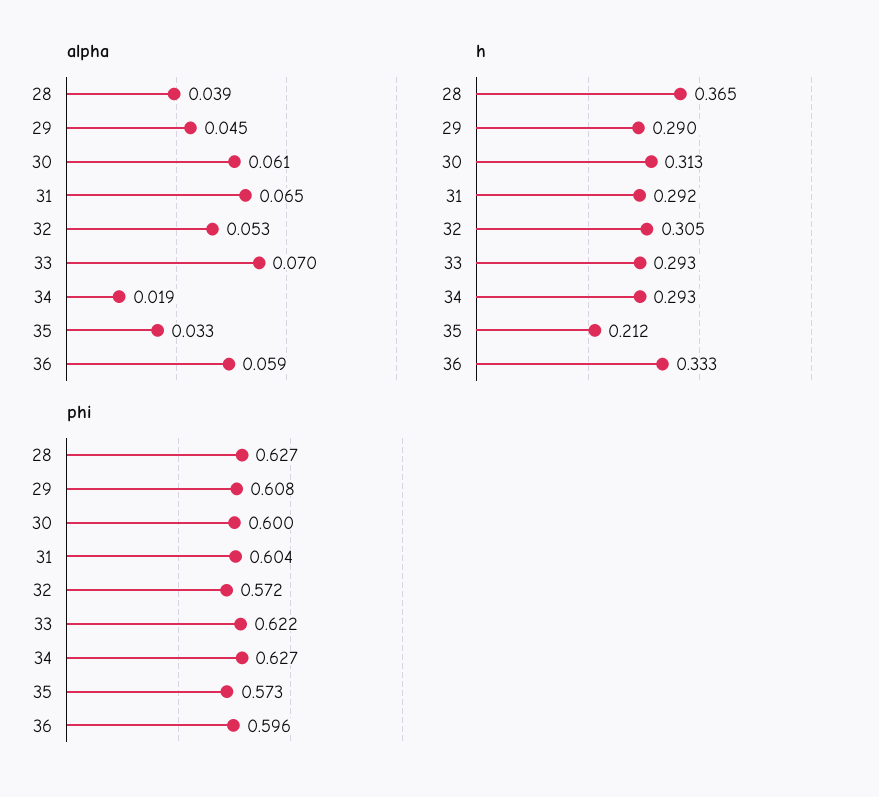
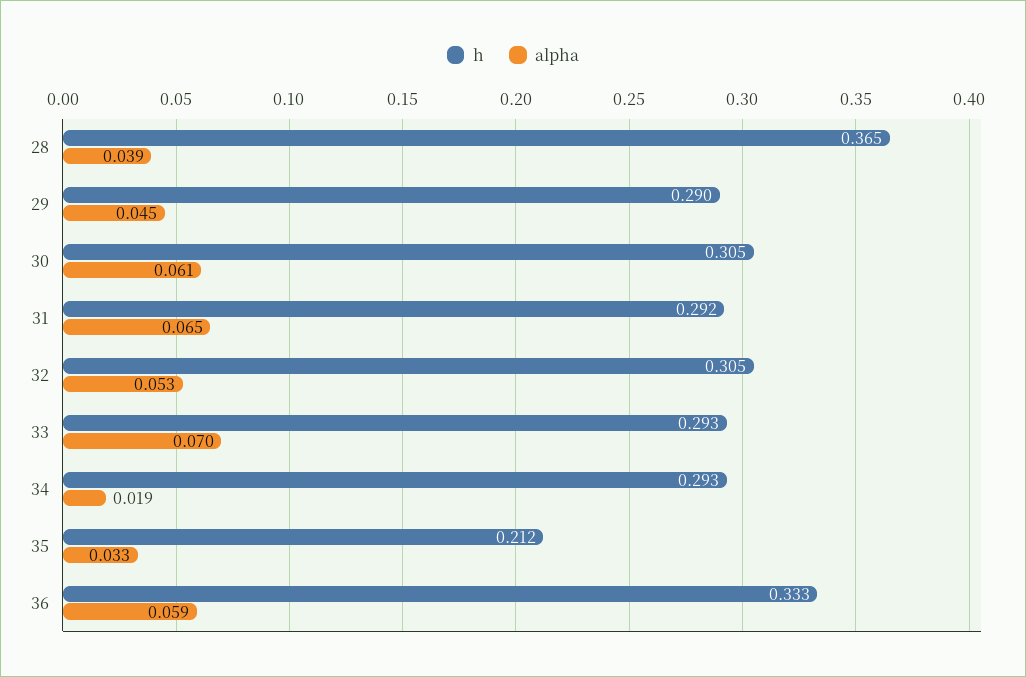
h, 30: 0.313 -> 0.305
phi, 28: 0.627 -> none
phi, 29: 0.608 -> none
phi, 30: 0.6 -> none
phi, 31: 0.604 -> none
phi, 32: 0.572 -> none
phi, 33: 0.622 -> none
phi, 34: 0.627 -> none
phi, 35: 0.573 -> none
phi, 36: 0.596 -> none

